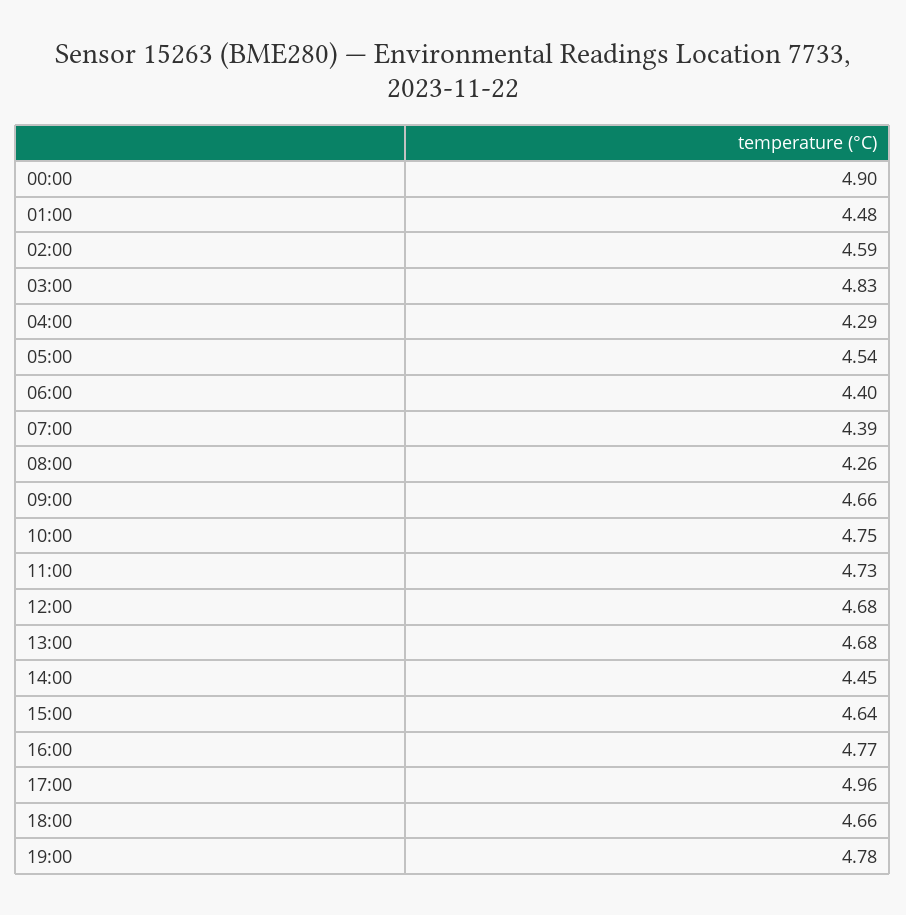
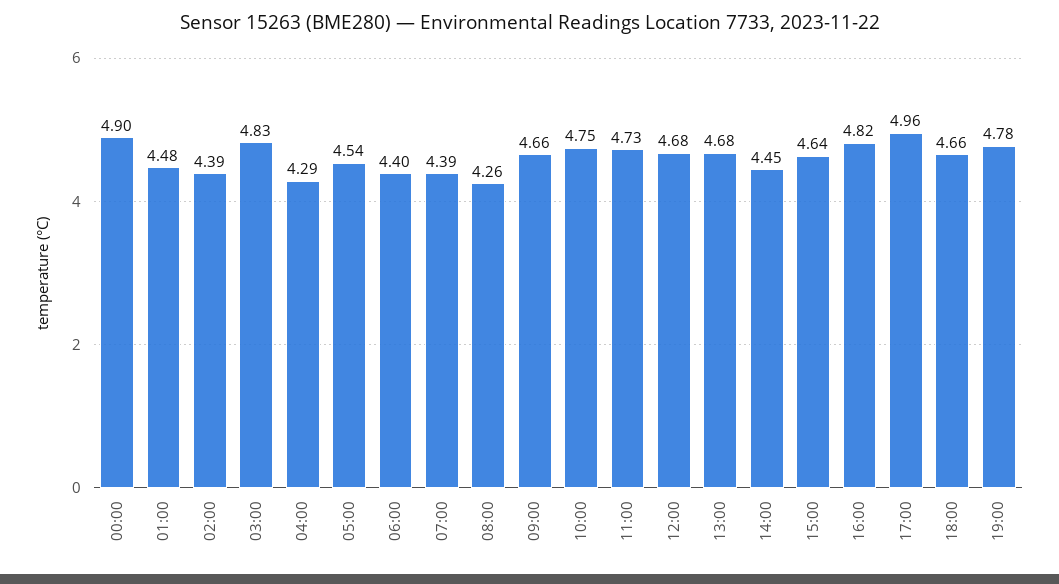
02:00: 4.59 -> 4.39
16:00: 4.77 -> 4.82

